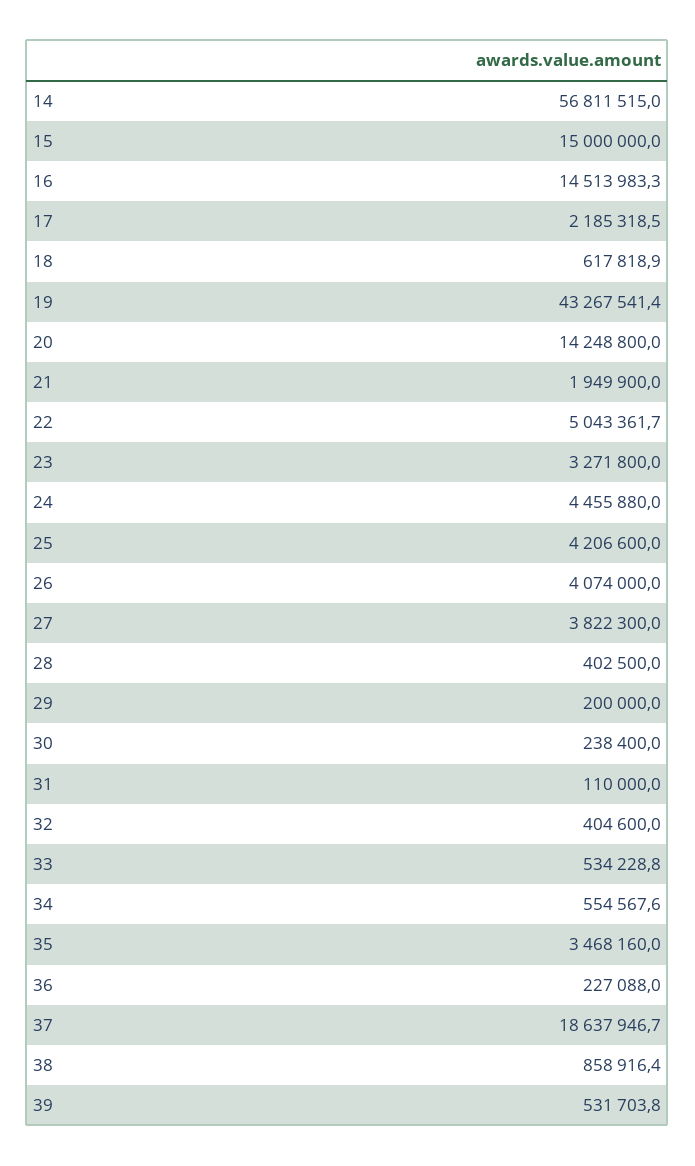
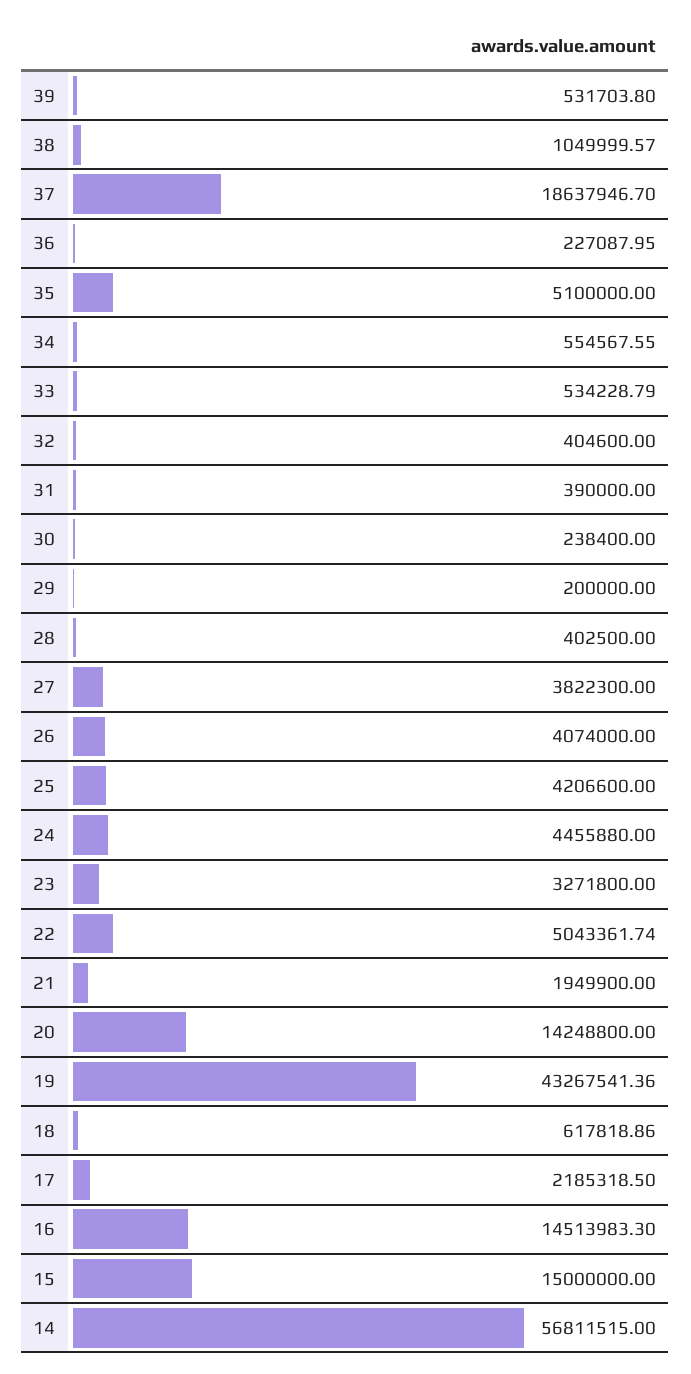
31: 110000 -> 390000
35: 3468160 -> 5100000
38: 858916.4 -> 1049999.57

